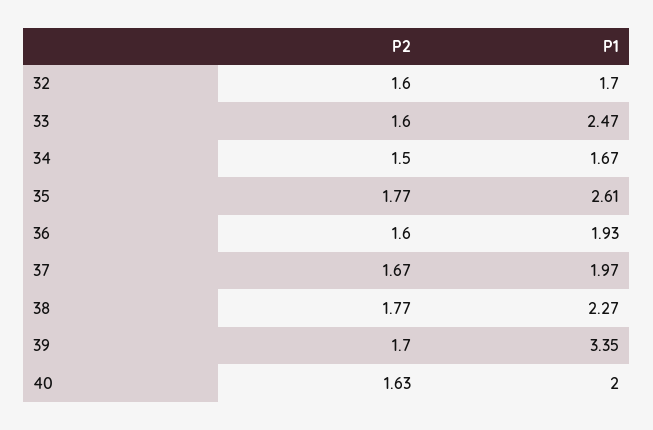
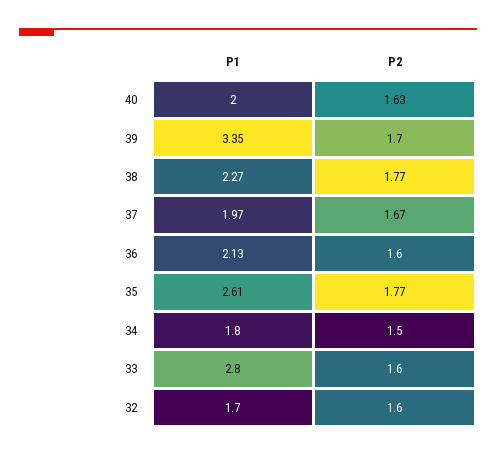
P1, 33: 2.47 -> 2.8
P1, 34: 1.67 -> 1.8
P1, 36: 1.93 -> 2.13

